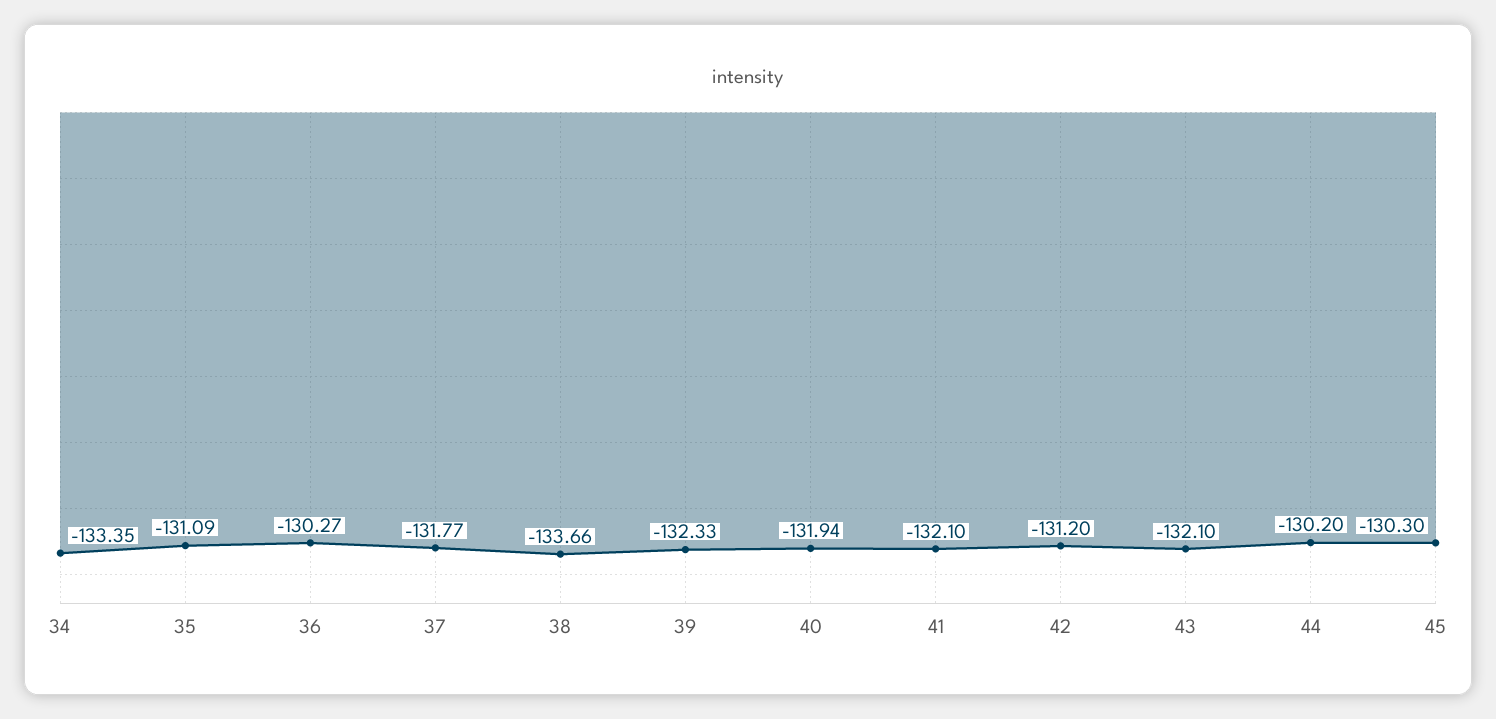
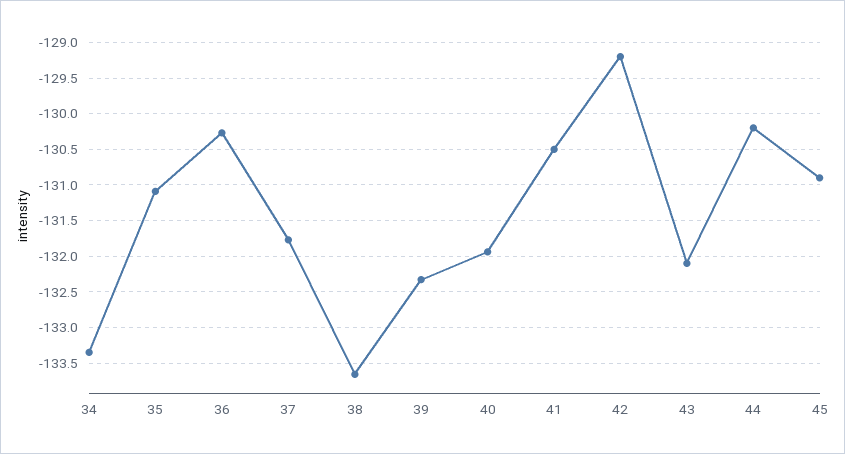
41: -132.1 -> -130.5
42: -131.2 -> -129.2
45: -130.3 -> -130.9

